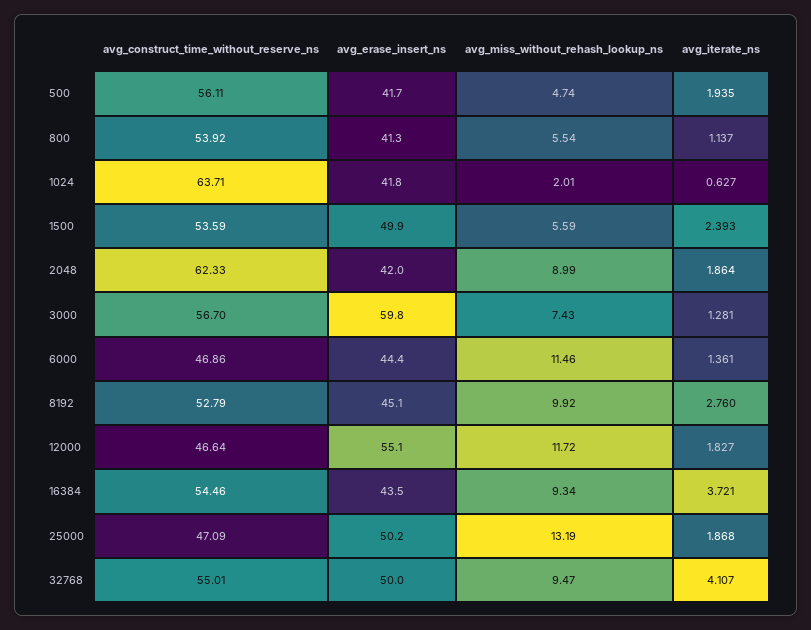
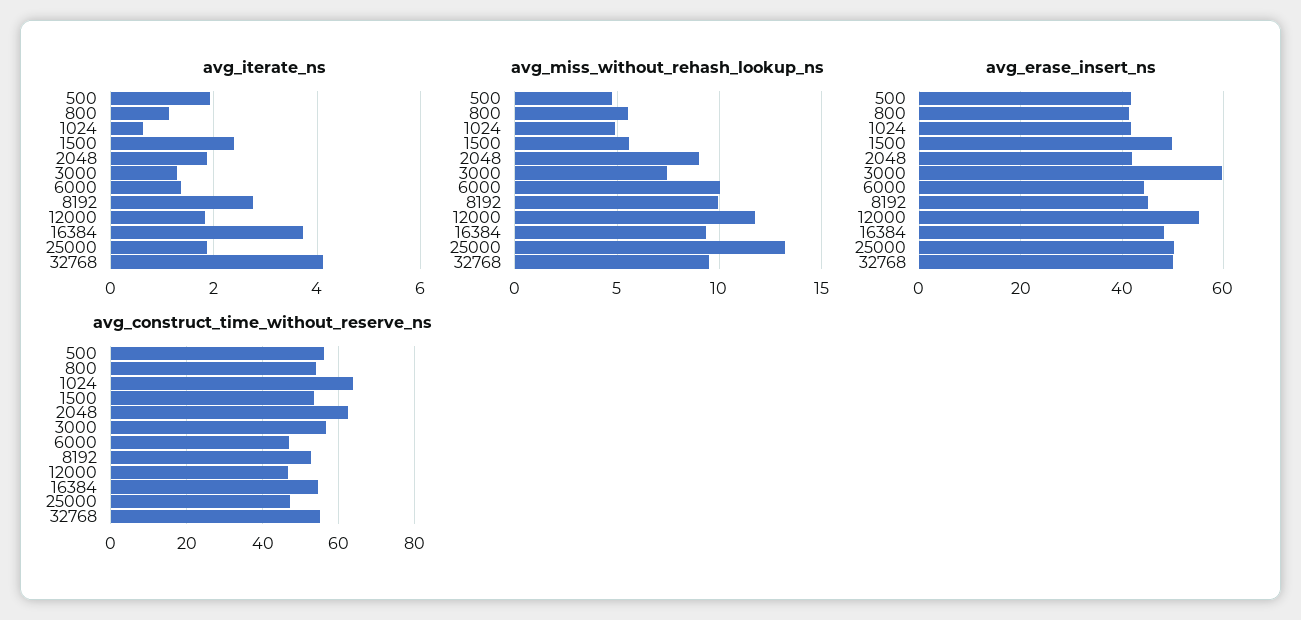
avg_miss_without_rehash_lookup_ns, 1024: 2.01 -> 5
avg_miss_without_rehash_lookup_ns, 6000: 11.46 -> 10
avg_erase_insert_ns, 16384: 43.5 -> 48

